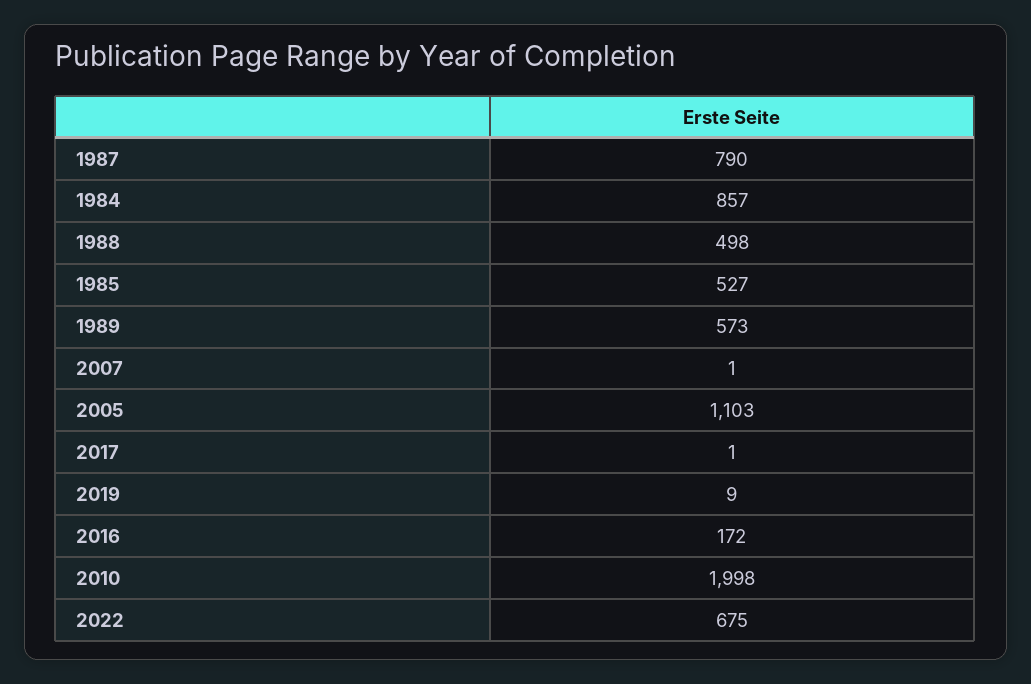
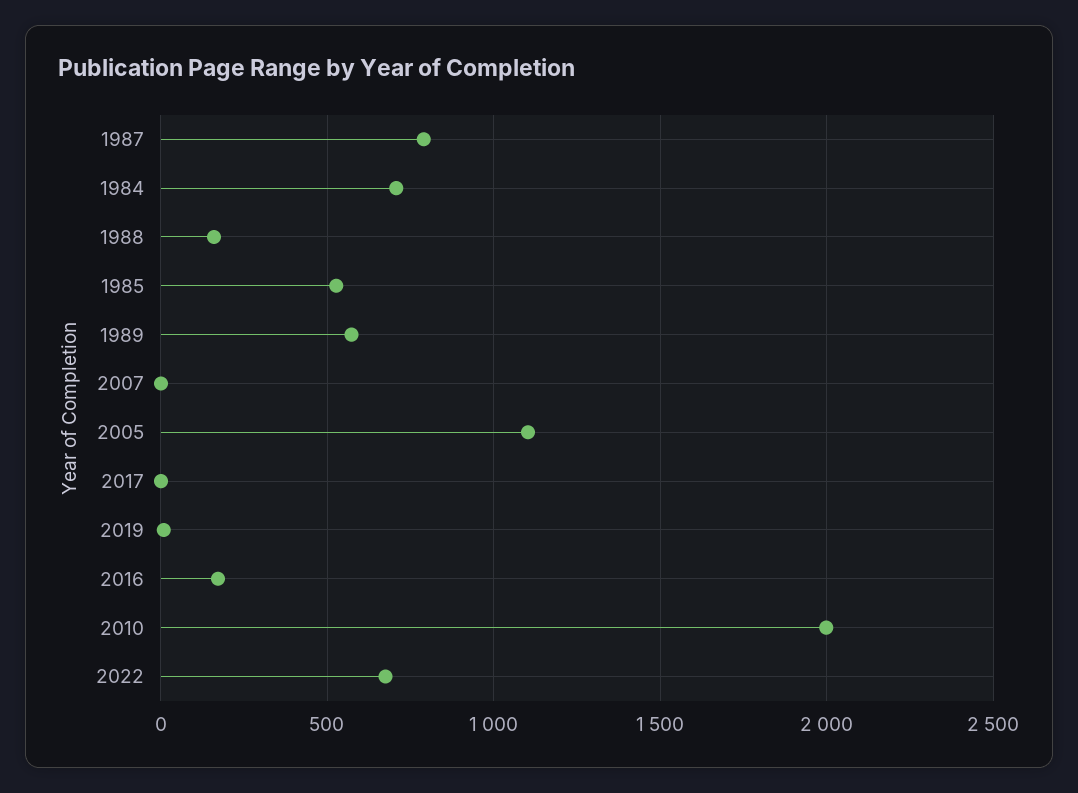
1984: 857 -> 700
1988: 498 -> 150

